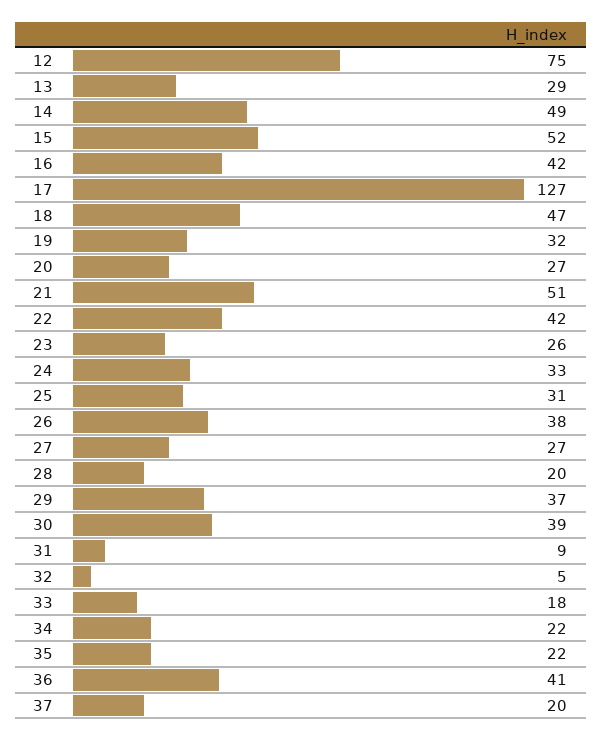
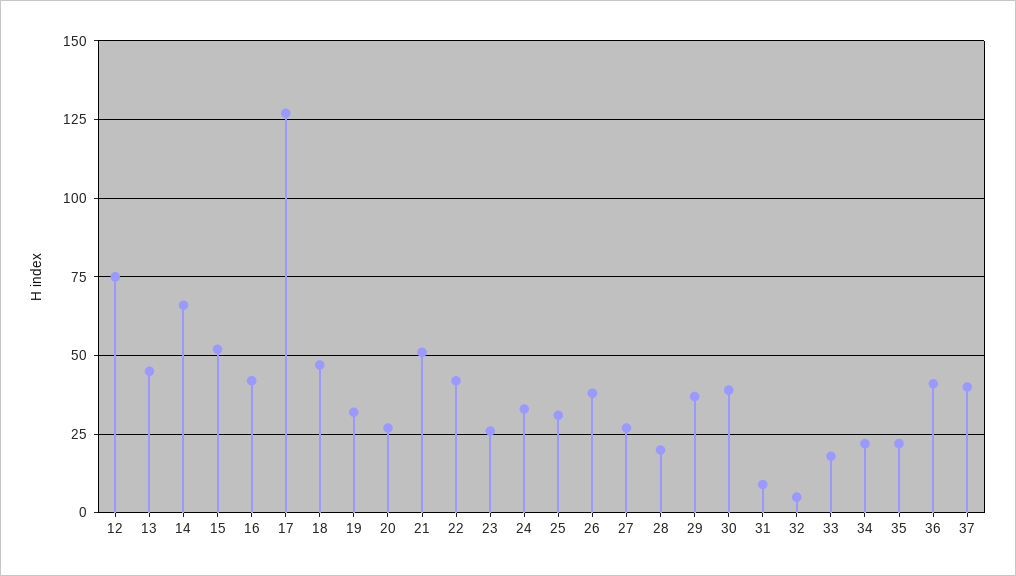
13: 29 -> 45
14: 49 -> 65
37: 20 -> 40

